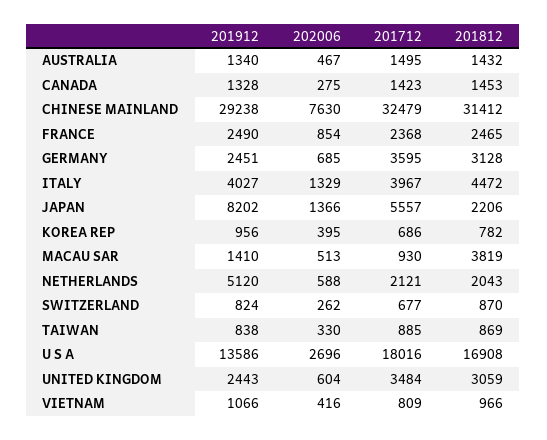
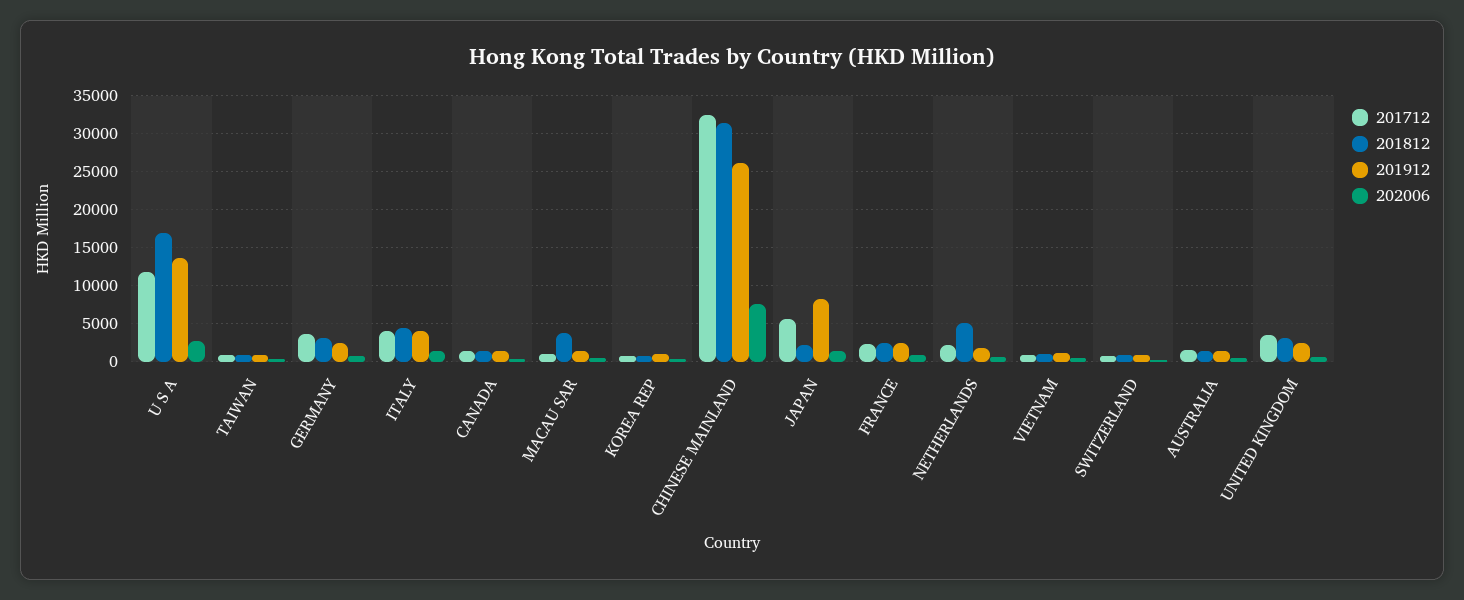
201912, CHINESE MAINLAND: 29238 -> 26000
201912, NETHERLANDS: 5120 -> 2000
201812, NETHERLANDS: 2043 -> 5000
201712, U S A: 18016 -> 12000

